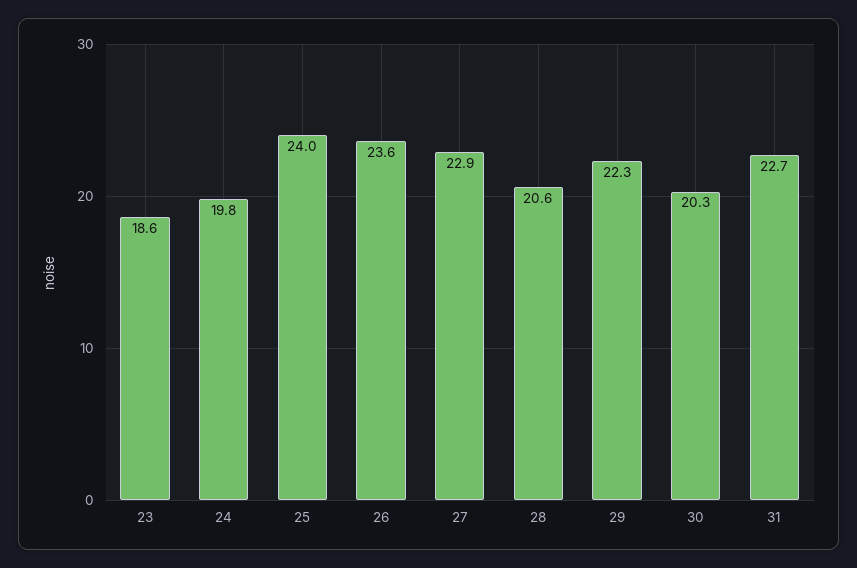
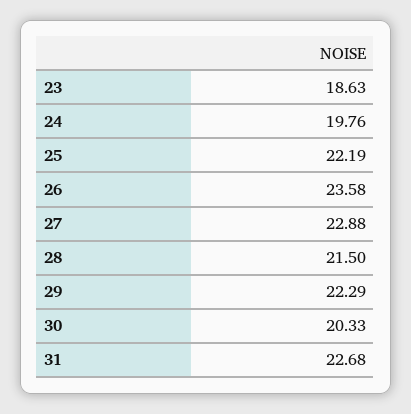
25: 24 -> 22.19
28: 20.6 -> 21.5

